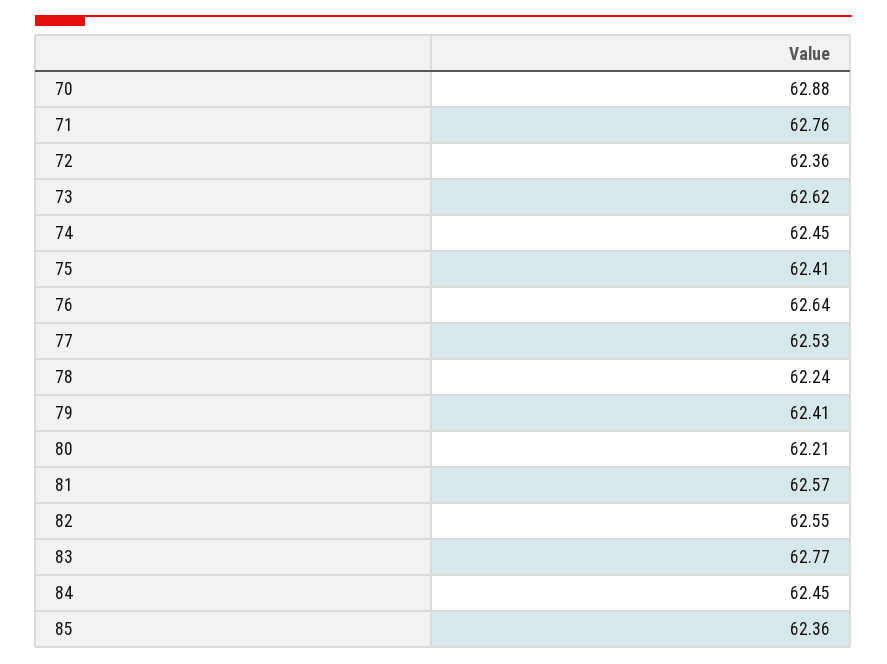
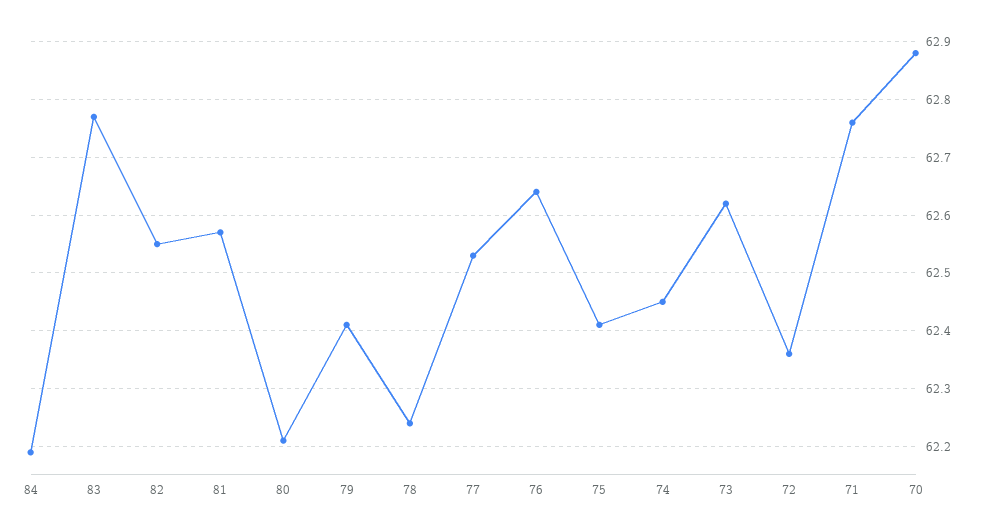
84: 62.45 -> 62.2
85: 62.36 -> none

